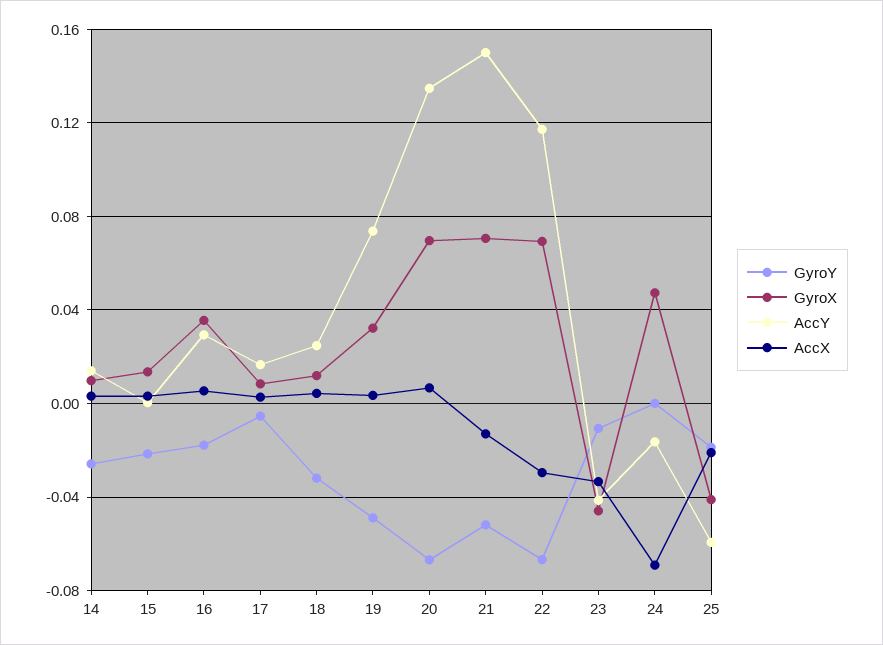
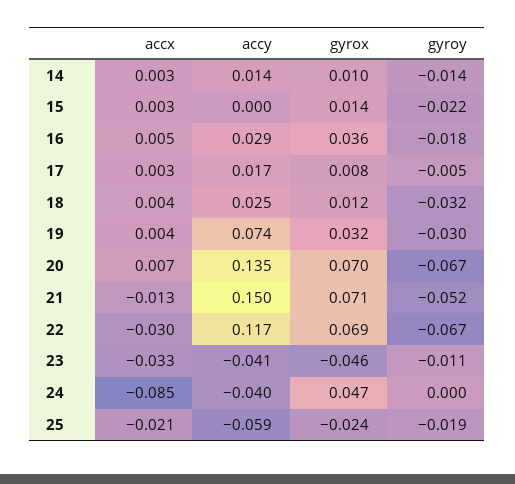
GyroY, 14: -0.025 -> -0.014
GyroY, 19: -0.05 -> -0.03
AccY, 24: -0.015 -> -0.04
AccX, 24: -0.07 -> -0.085
GyroX, 25: -0.04 -> -0.024

